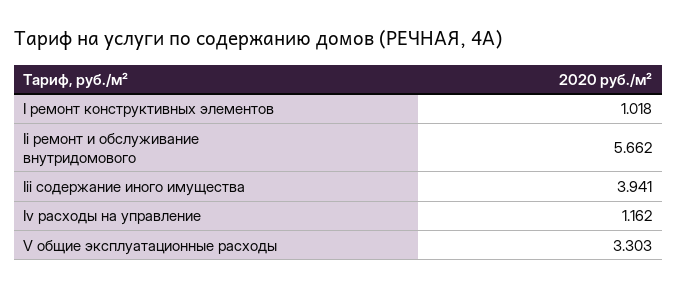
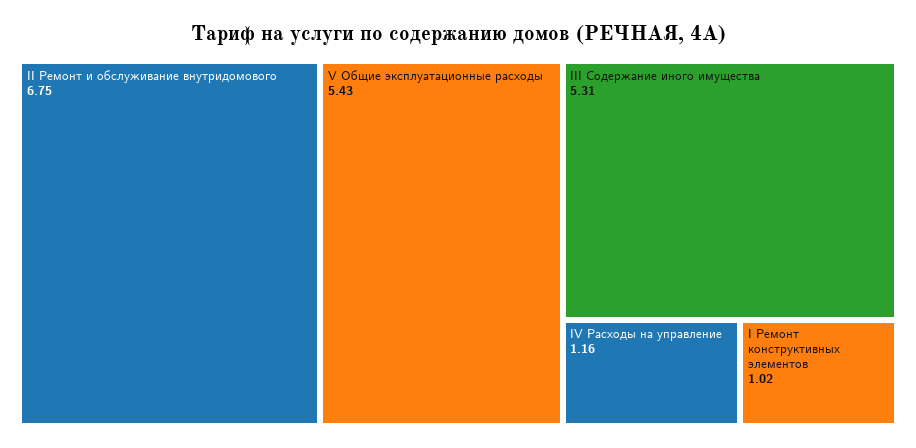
Ii ремонт и обслуживание внутридомового: 5.662 -> 6.75
Iii содержание иного имущества: 3.941 -> 5.31
V общие эксплуатационные расходы: 3.303 -> 5.43

